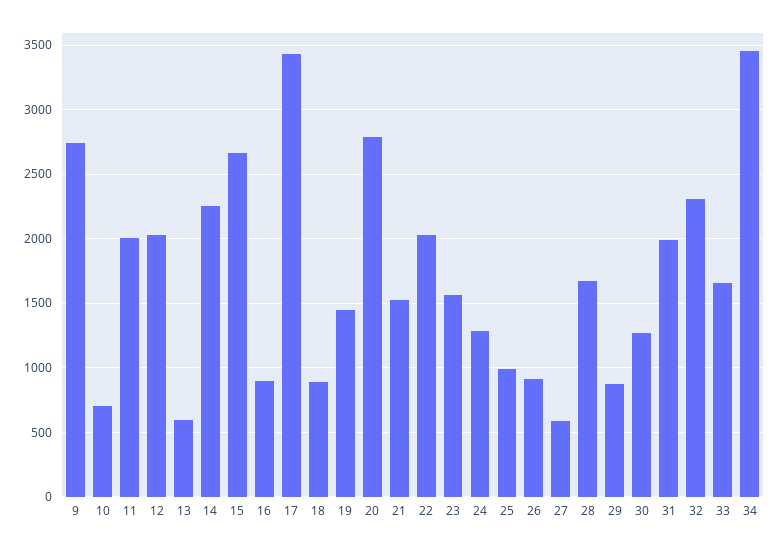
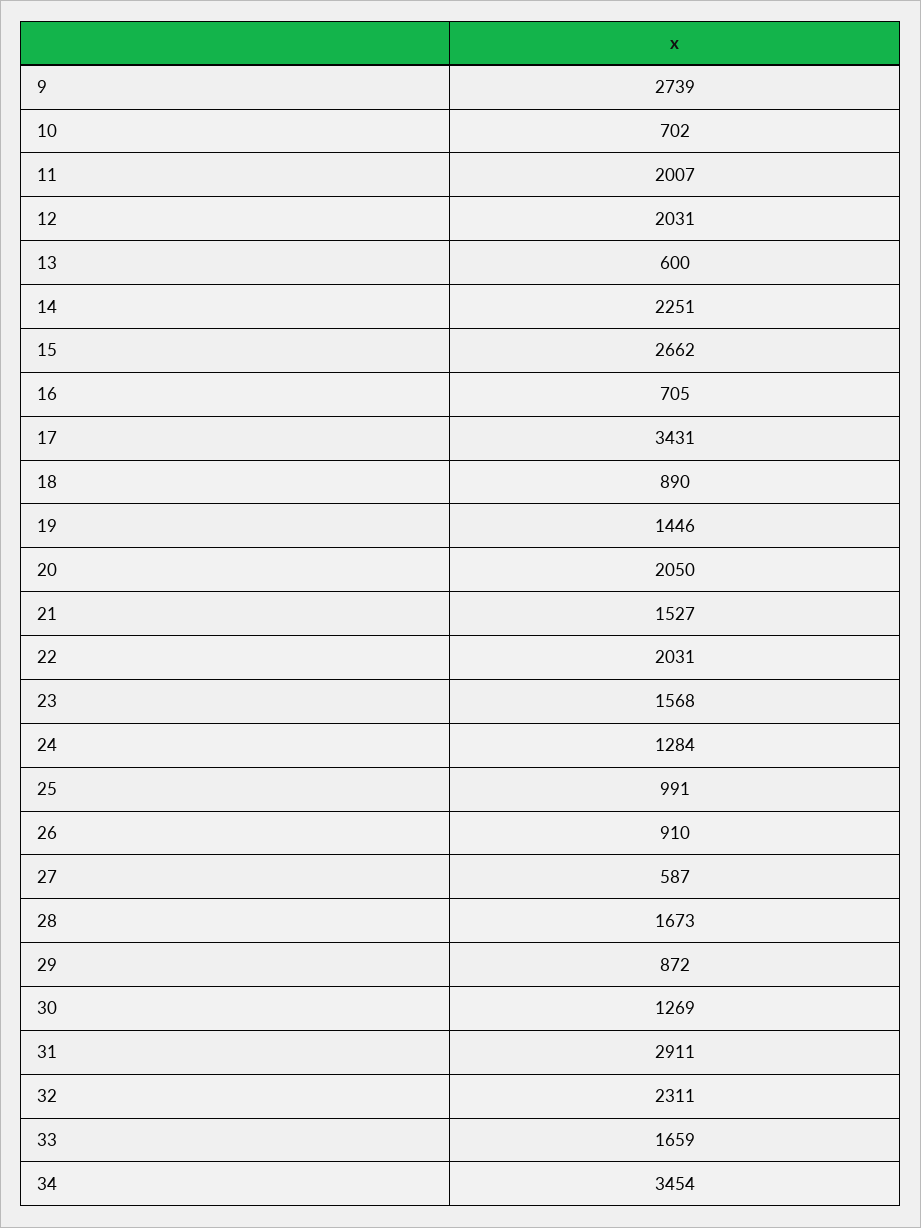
16: 900 -> 705
20: 2800 -> 2050
31: 2000 -> 2911

